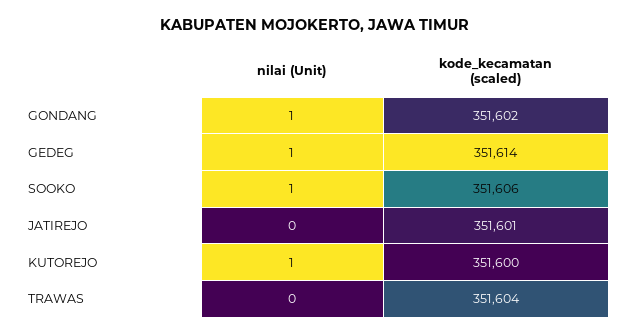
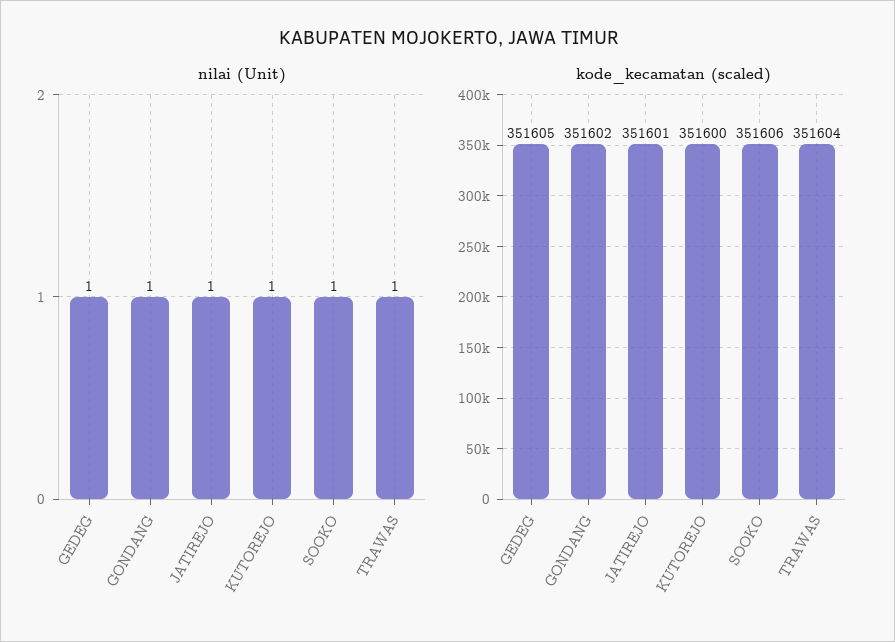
kode_kecamatan (scaled), GEDEG: 351614 -> 351605
nilai (Unit), JATIREJO: 0 -> 1
nilai (Unit), TRAWAS: 0 -> 1

